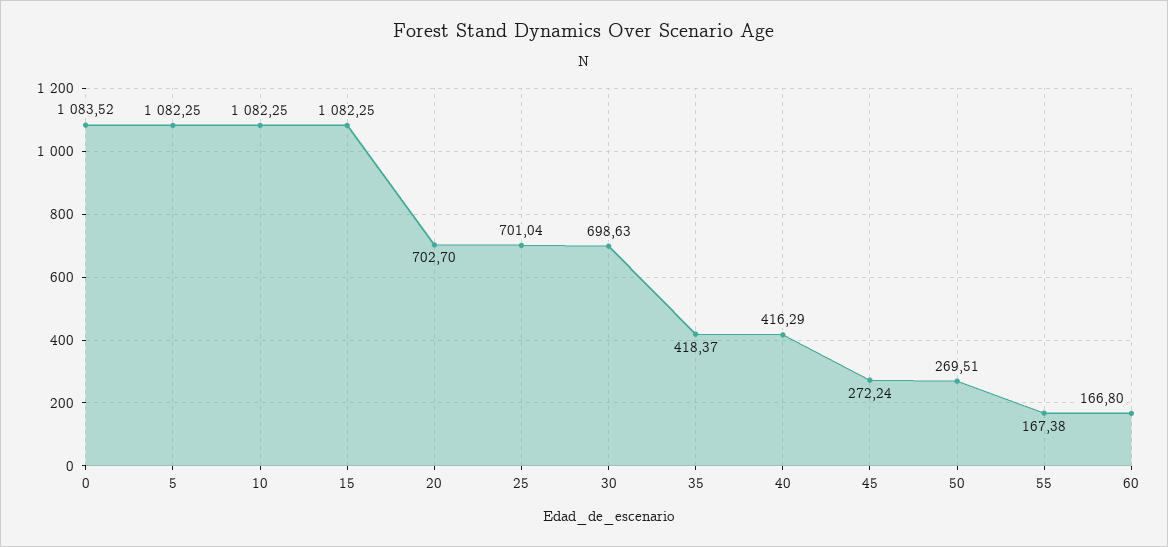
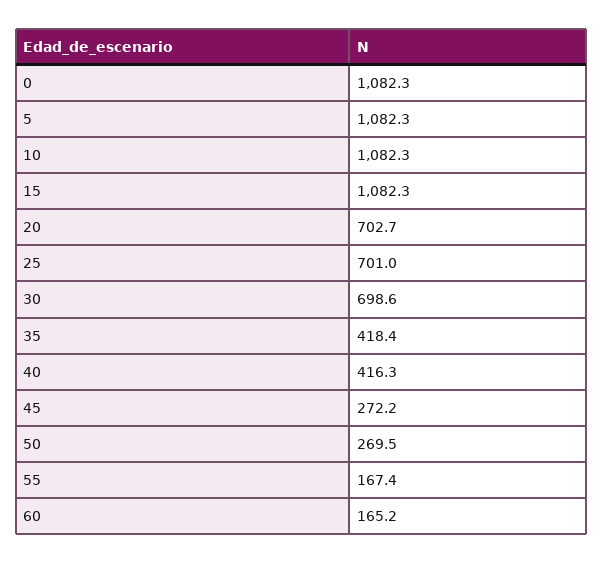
0: 1083.52 -> 1082.3
60: 166.8 -> 165.2

